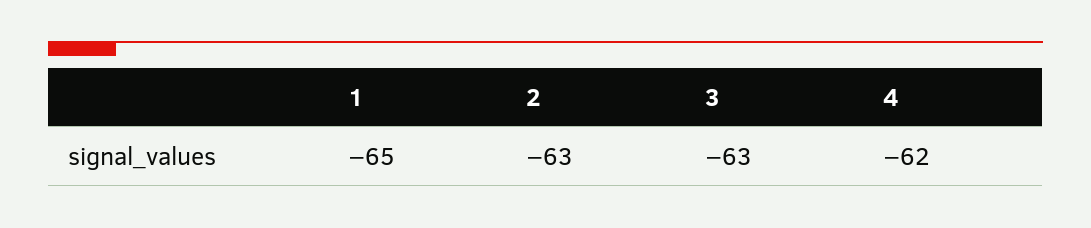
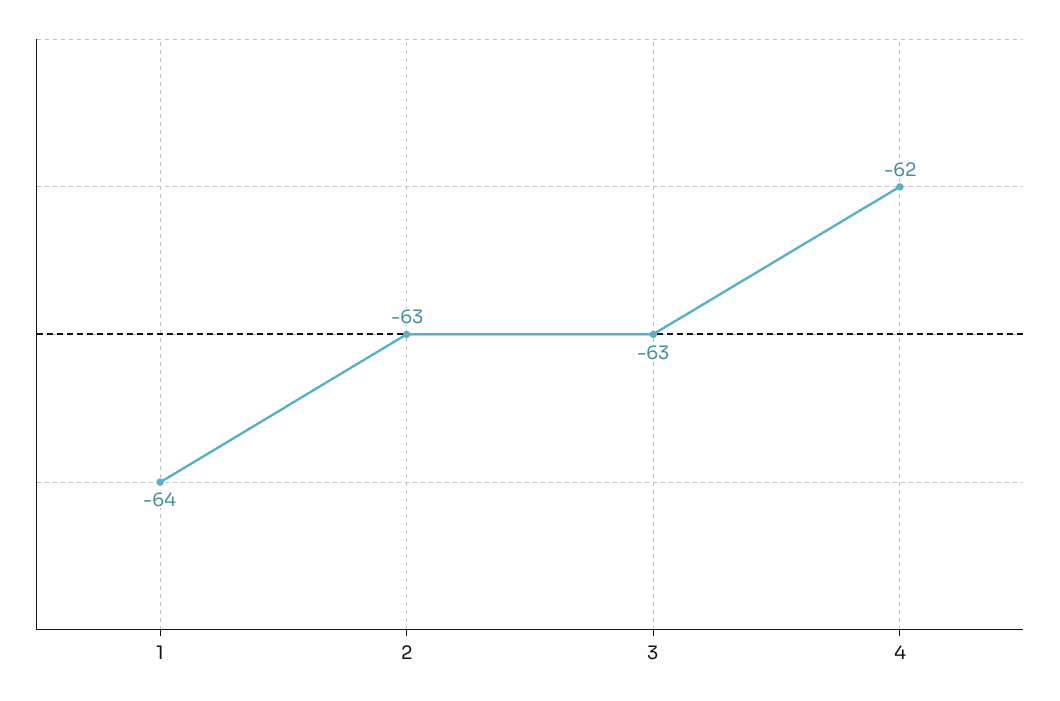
1: -65 -> -64

